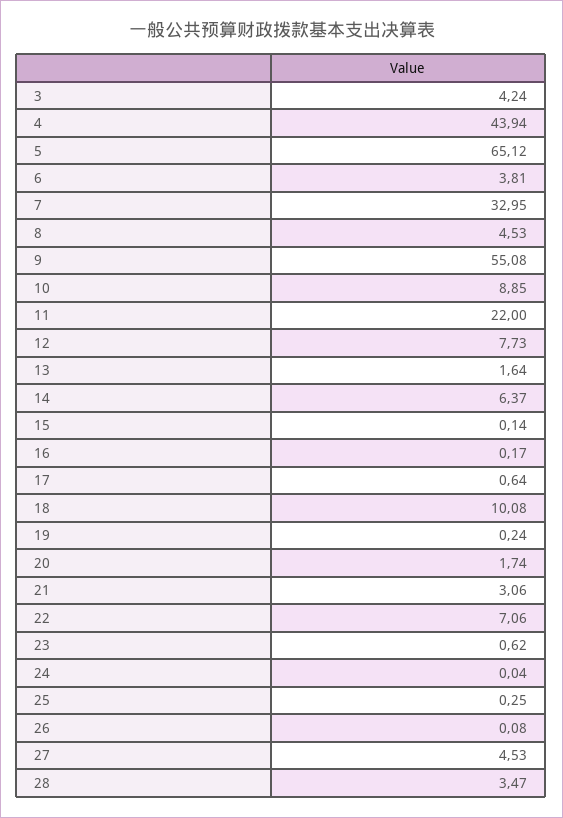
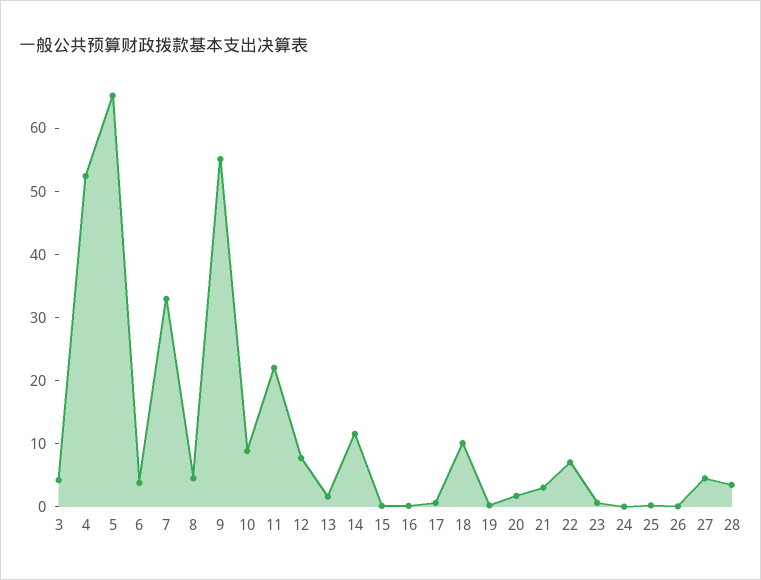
4: 43.94 -> 52
14: 6.37 -> 12

